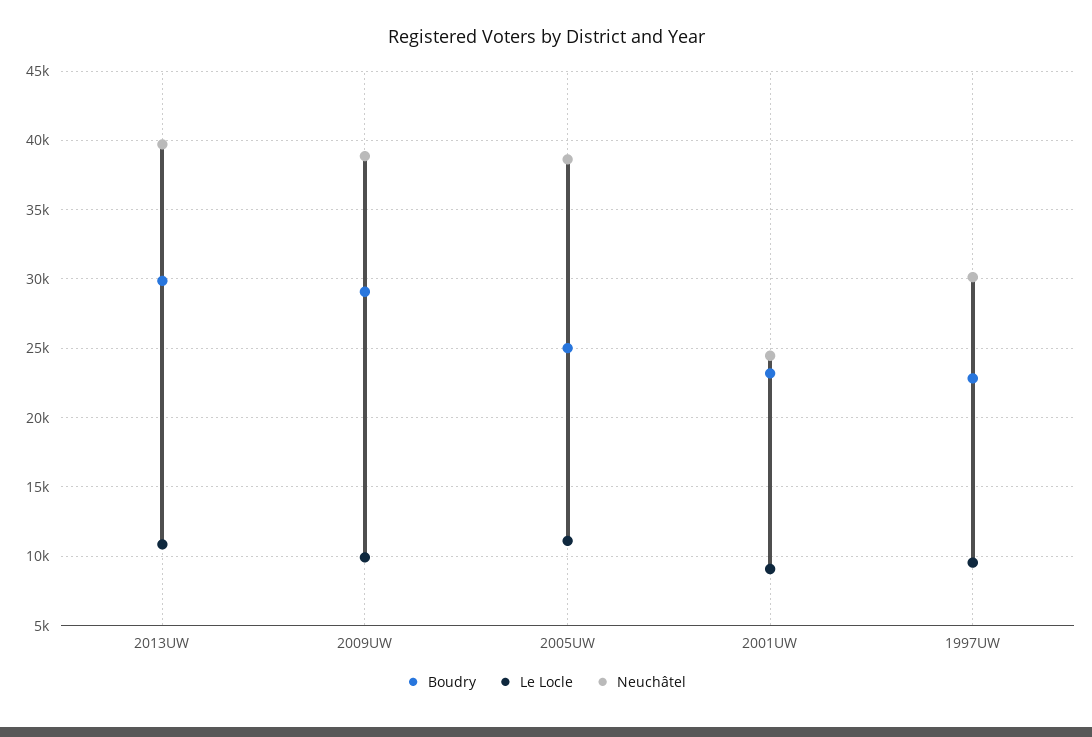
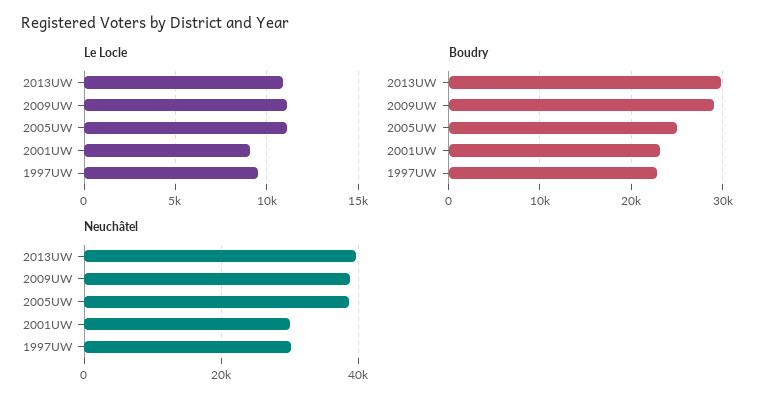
Le Locle, 2009UW: 10000 -> 11000
Neuchâtel, 2001UW: 24500 -> 30000

